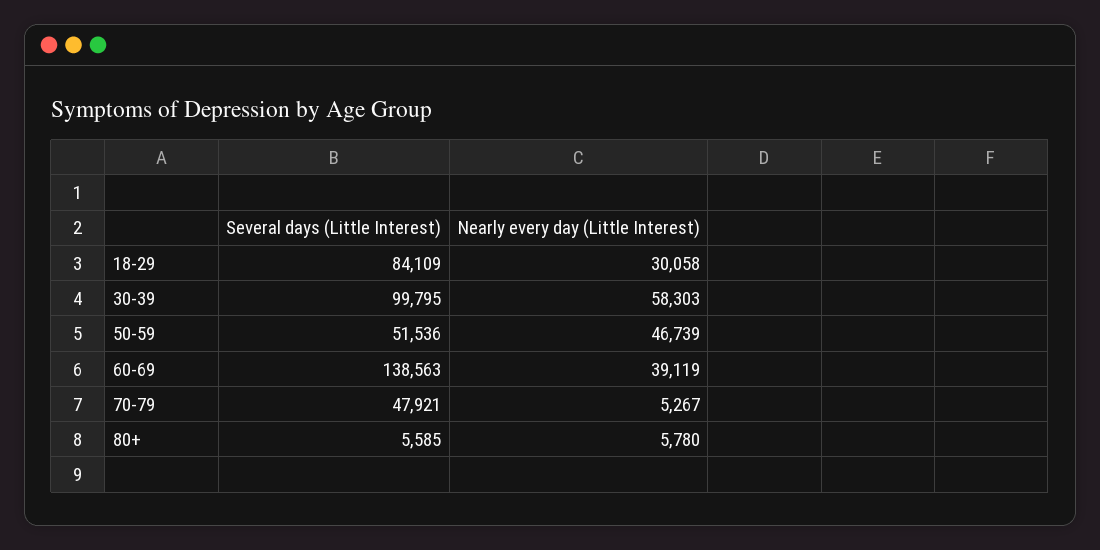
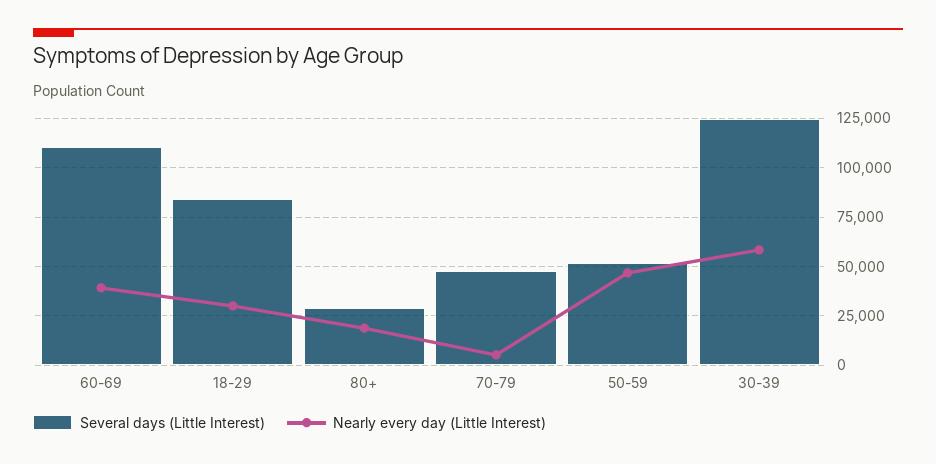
Several days (Little Interest), 30-39: 99795 -> 125000
Several days (Little Interest), 60-69: 138563 -> 110000
Several days (Little Interest), 80+: 5585 -> 30000
Nearly every day (Little Interest), 80+: 5780 -> 20000

